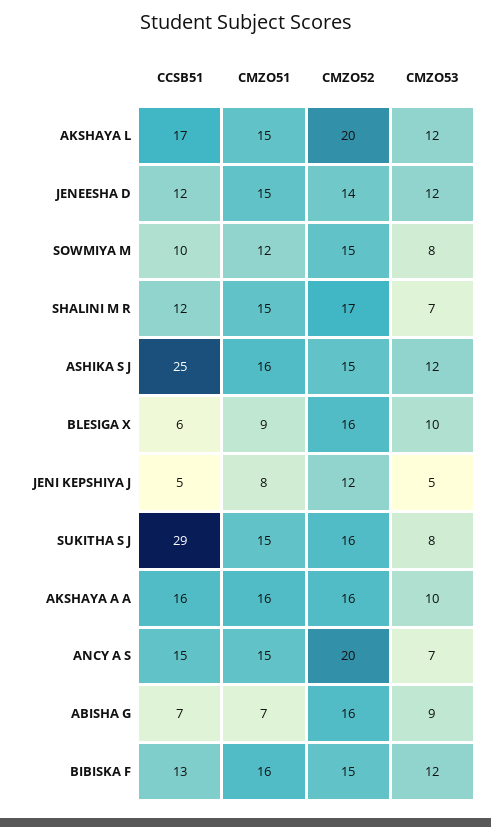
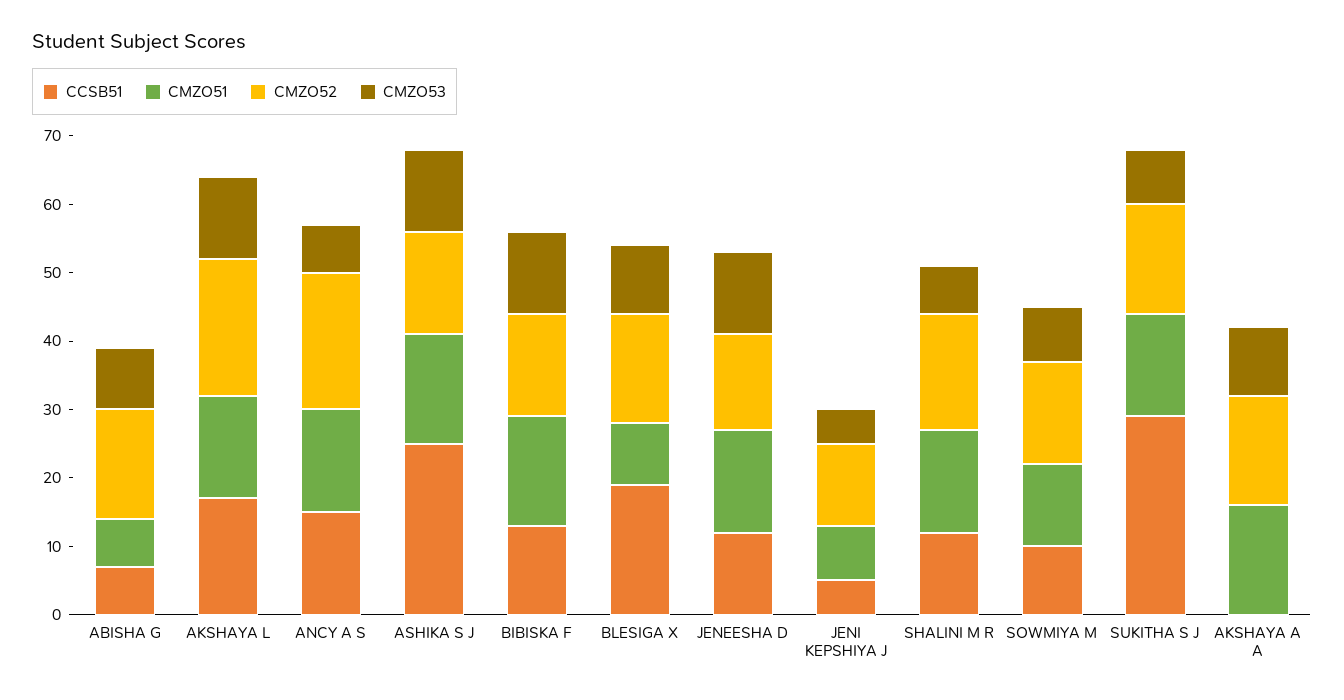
CCSB51, BLESIGA X: 6 -> 20
CCSB51, AKSHAYA A A: 16 -> 0

